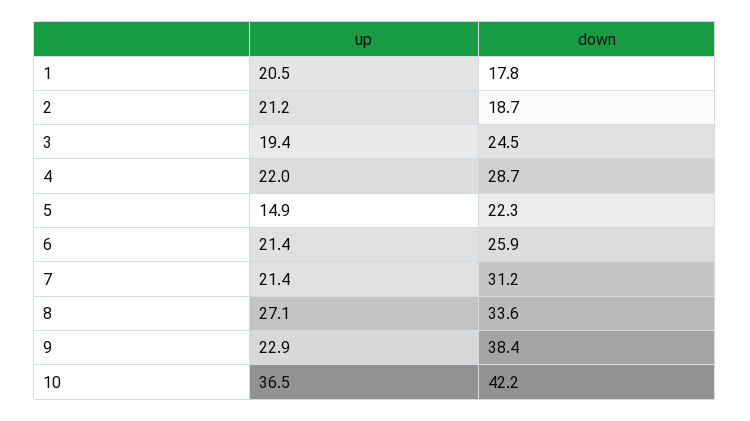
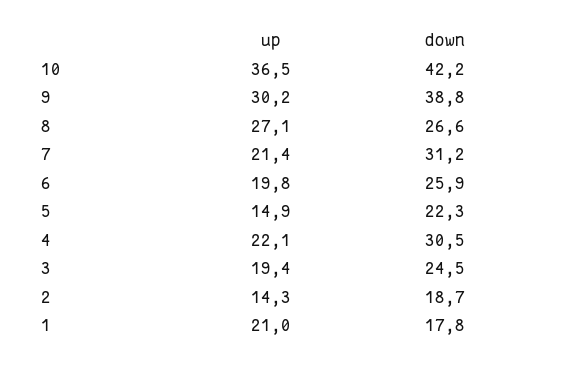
up, 1: 20.5 -> 21
up, 2: 21.2 -> 14.3
up, 4: 22 -> 22.1
down, 4: 28.7 -> 30.5
up, 6: 21.4 -> 19.8
down, 8: 33.6 -> 26.6
up, 9: 22.9 -> 30.2
down, 9: 38.4 -> 38.8

